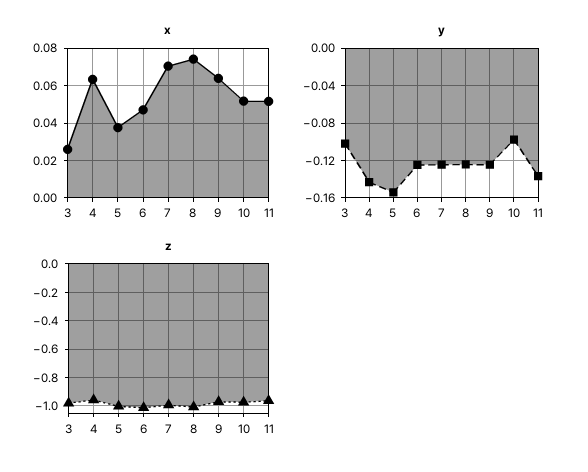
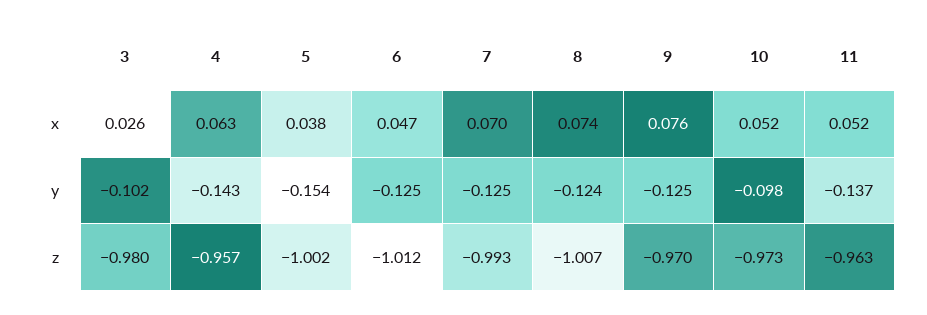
x, 9: 0.065 -> 0.076

